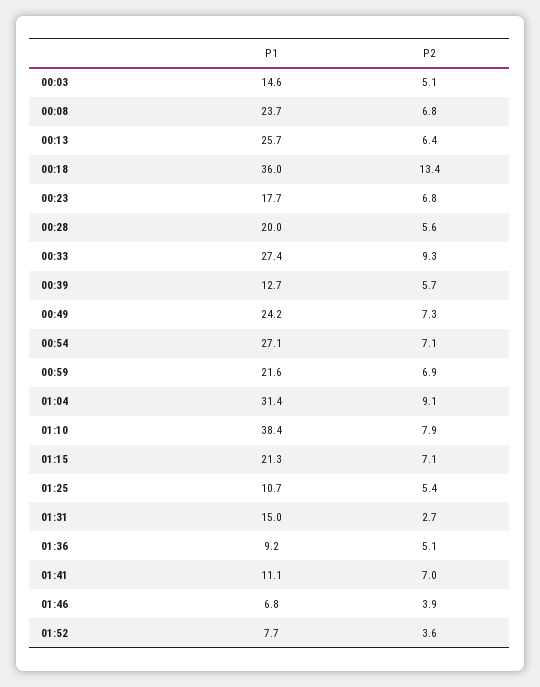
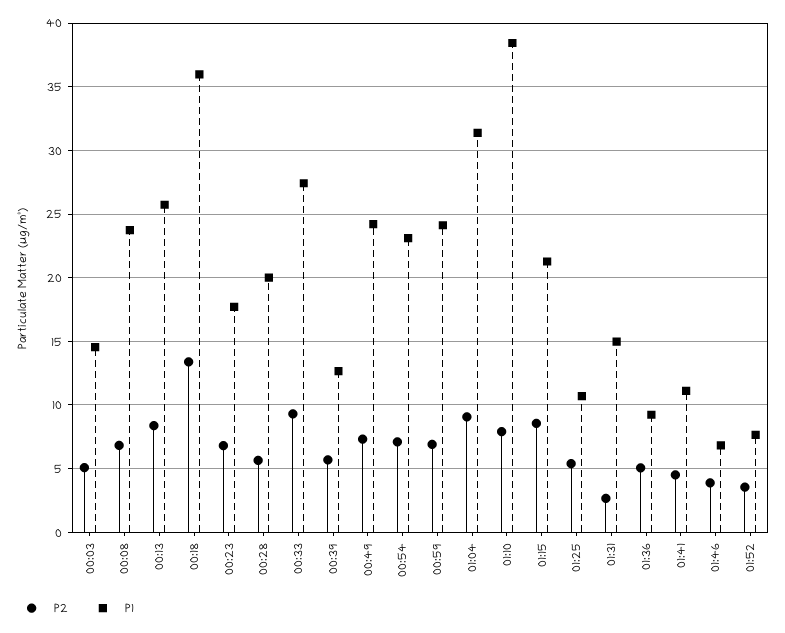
P2, 00:13: 6.4 -> 8.5
P1, 00:54: 27.1 -> 23
P1, 00:59: 21.6 -> 24
P2, 01:15: 7.1 -> 8.5
P2, 01:41: 7 -> 4.5

